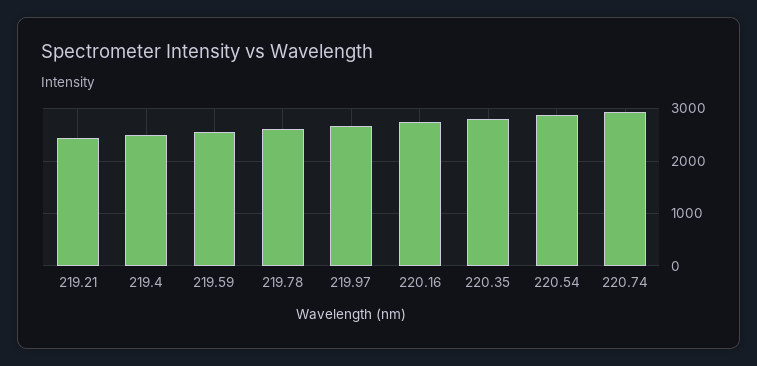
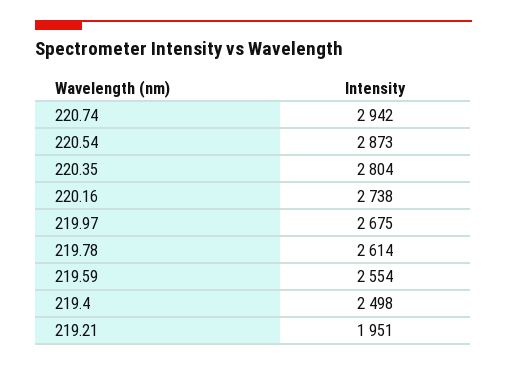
219.21: 2400 -> 1951

